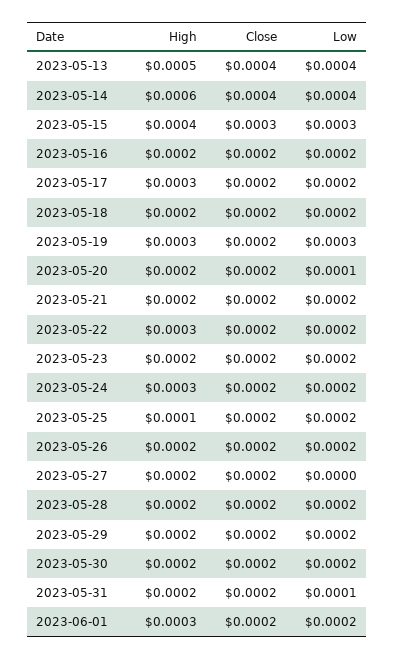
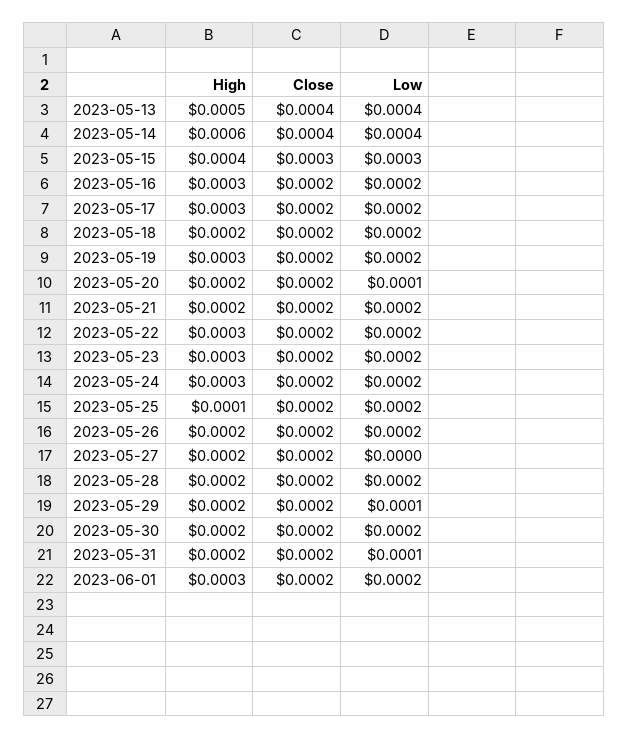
High, 2023-05-16: 0.0002 -> 0.0003
Low, 2023-05-19: 0.0003 -> 0.0002
High, 2023-05-23: 0.0002 -> 0.0003
Low, 2023-05-29: 0.0002 -> 0.0001

